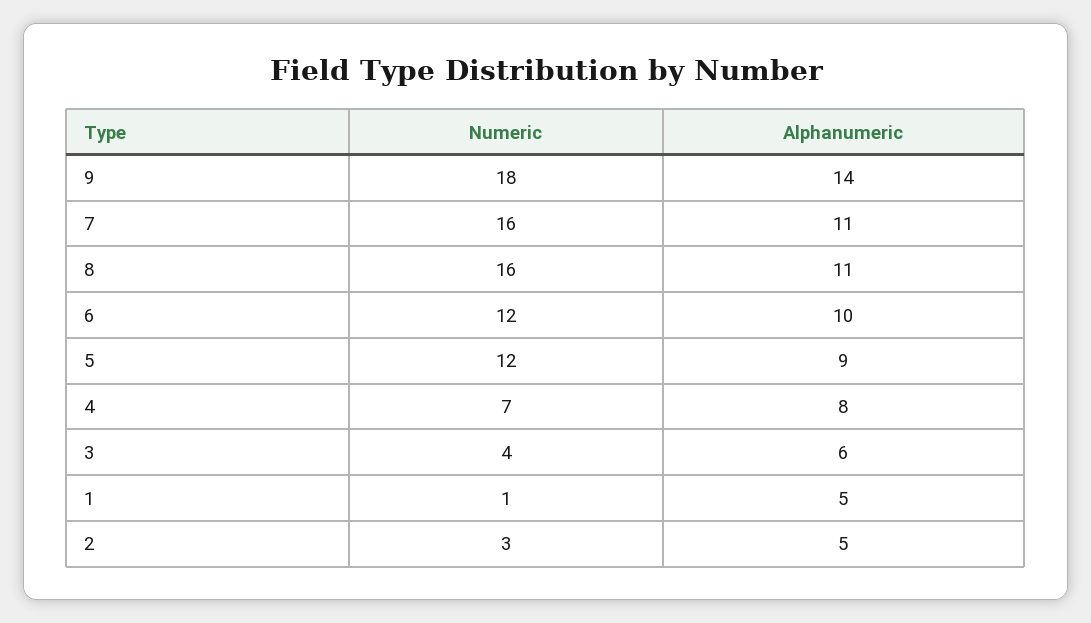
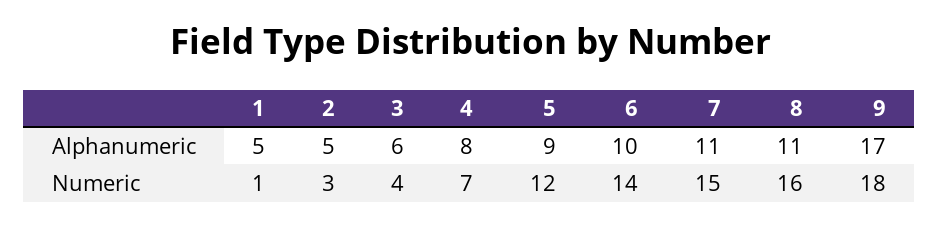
Alphanumeric, 9: 14 -> 17
Numeric, 7: 16 -> 15
Numeric, 6: 12 -> 14

